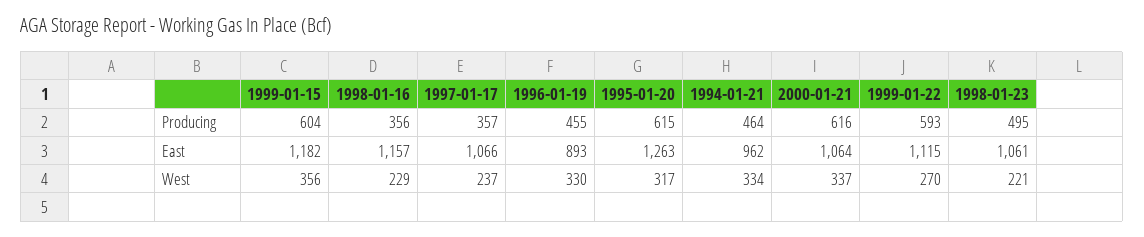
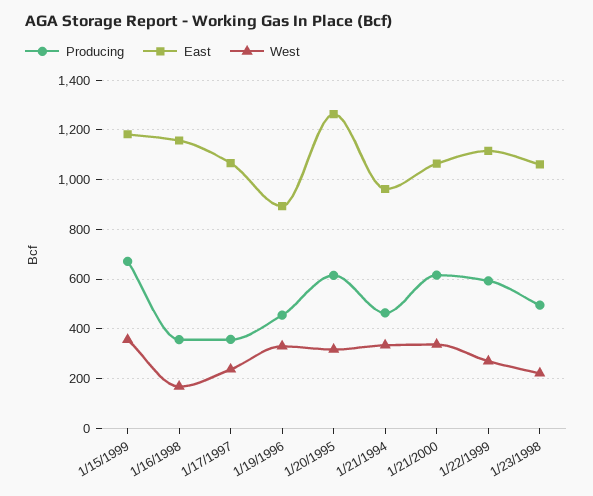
Producing, 1999-01-15: 604 -> 675
West, 1998-01-16: 229 -> 175

